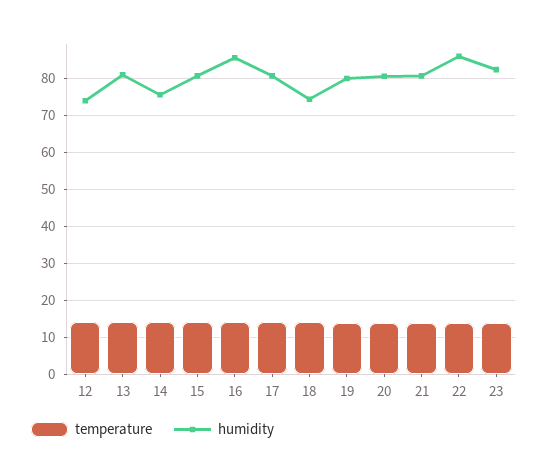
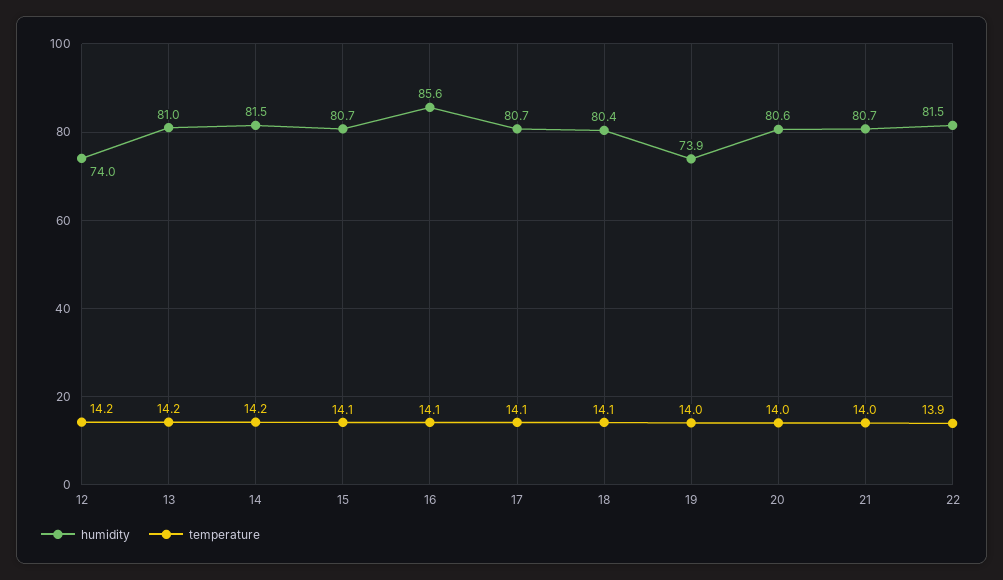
humidity, 14: 76 -> 81.5
humidity, 18: 74 -> 80.4
humidity, 19: 80 -> 73.9
humidity, 22: 86 -> 81.5
temperature, 23: 14 -> none
humidity, 23: 82 -> none

